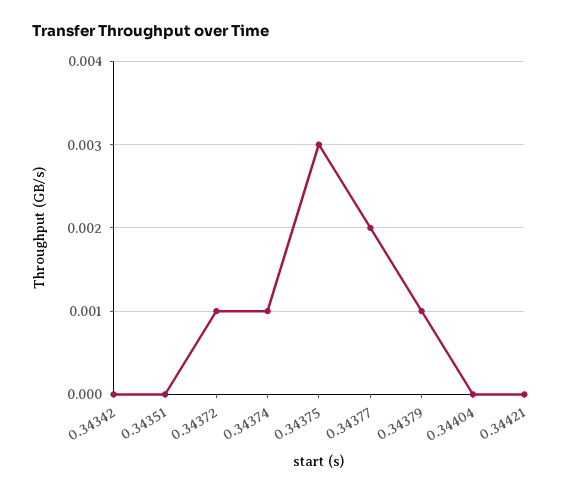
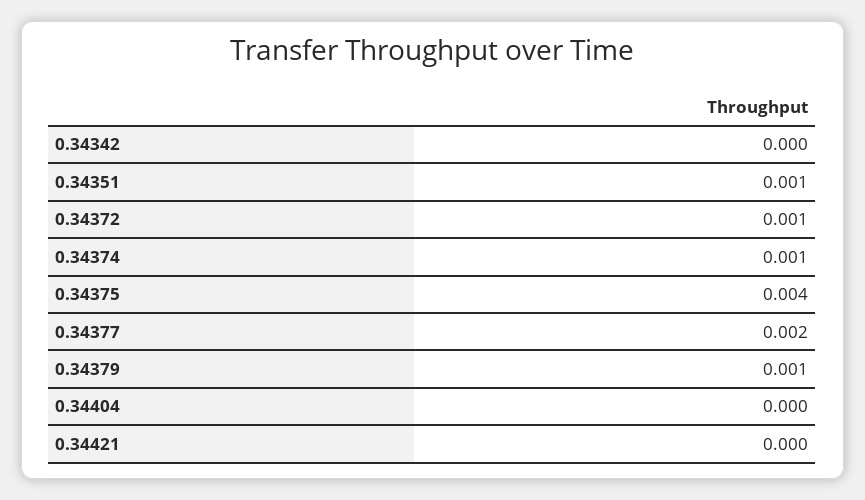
0.34351: 0 -> 0.001
0.34375: 0.003 -> 0.004

